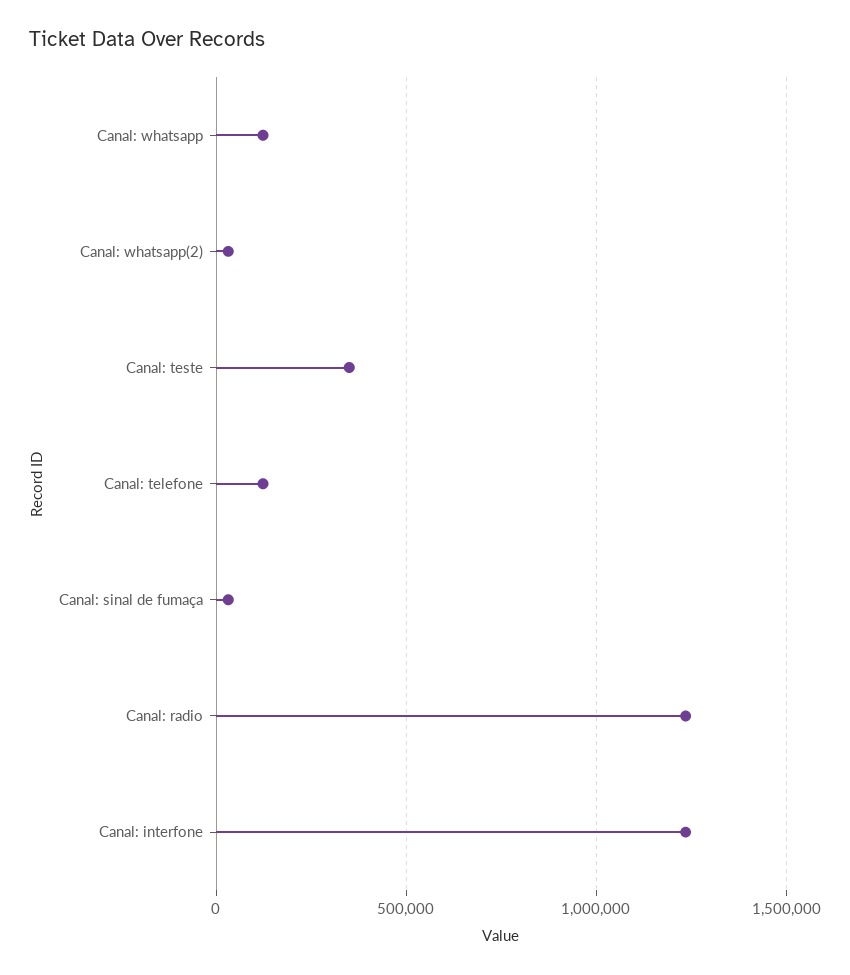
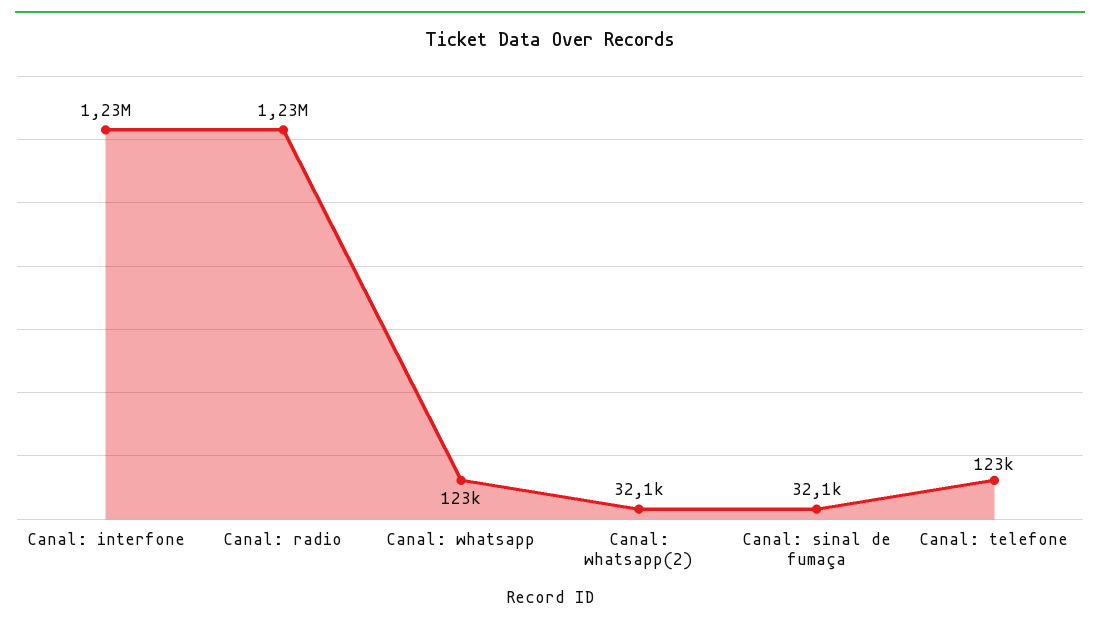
Canal: teste: 350000 -> none

